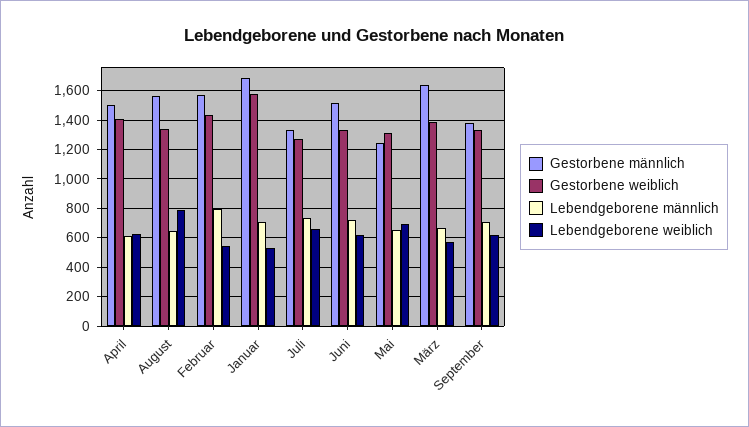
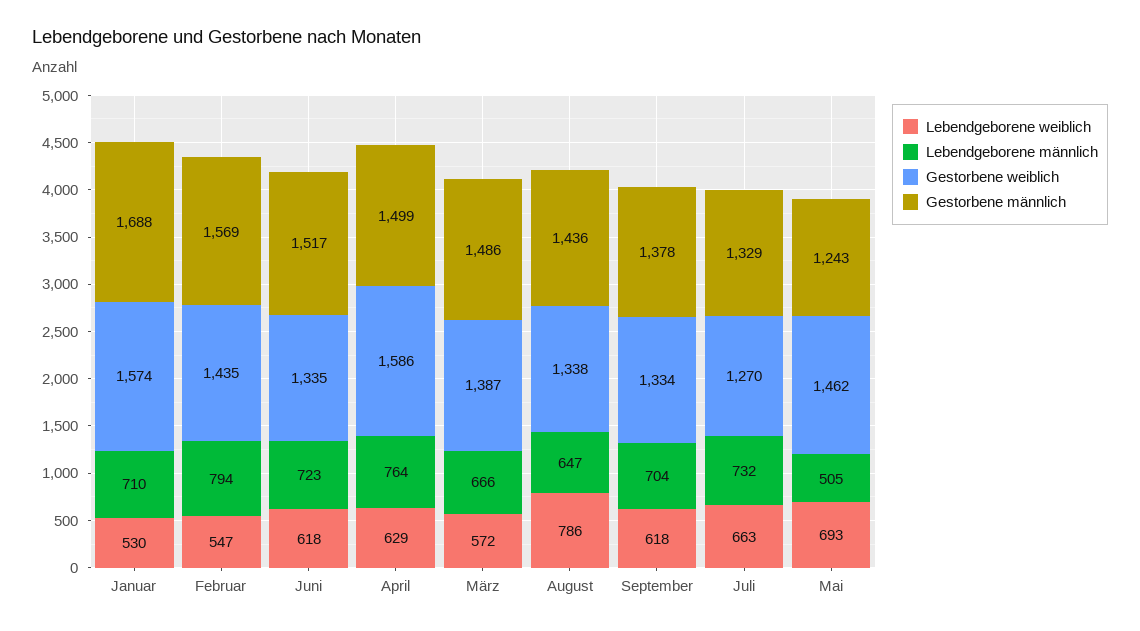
Gestorbene weiblich, April: 1400 -> 1586
Lebendgeborene männlich, April: 600 -> 764
Gestorbene männlich, August: 1550 -> 1436
Gestorbene weiblich, Mai: 1300 -> 1462
Lebendgeborene männlich, Mai: 650 -> 505
Gestorbene männlich, März: 1650 -> 1486

